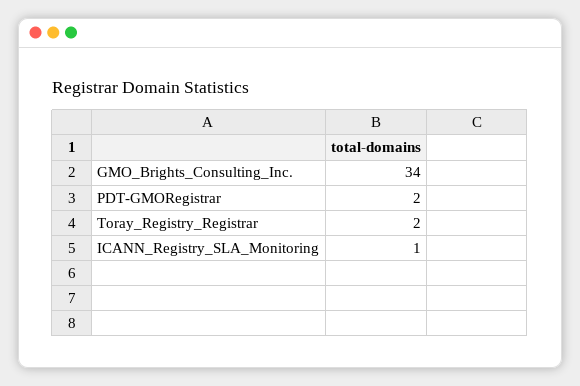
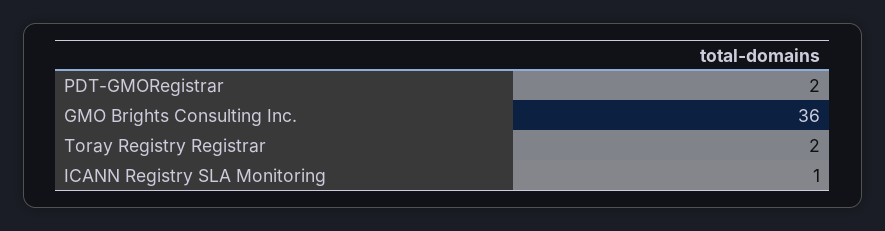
GMO_Brights_Consulting_Inc.: 34 -> 36

